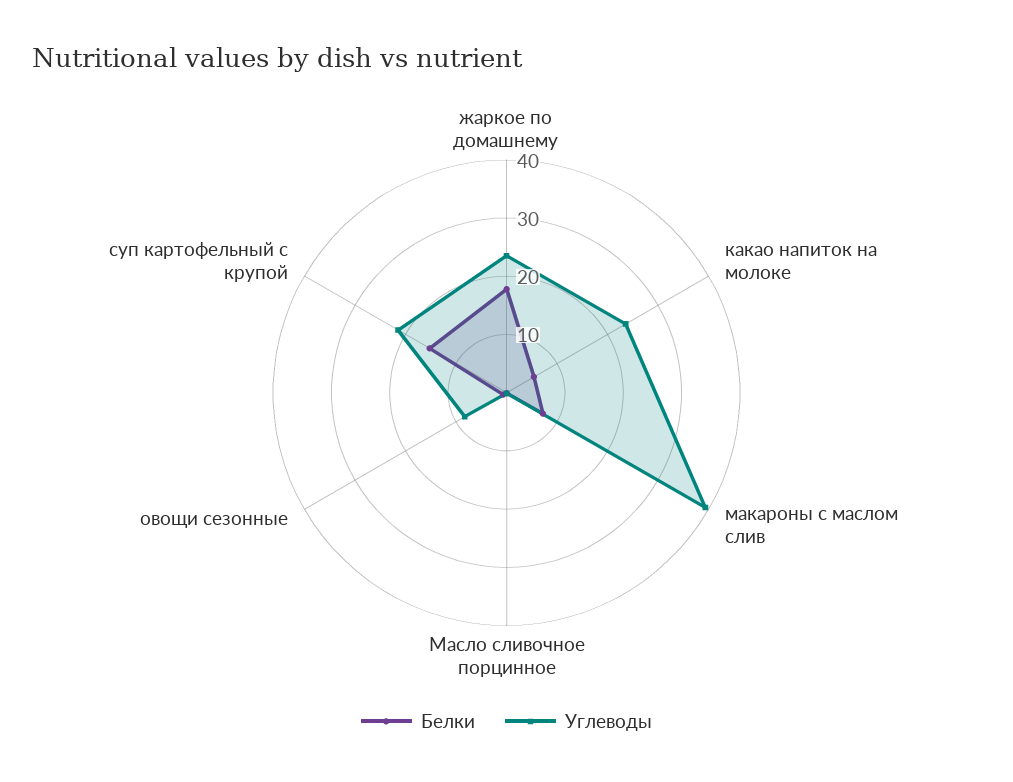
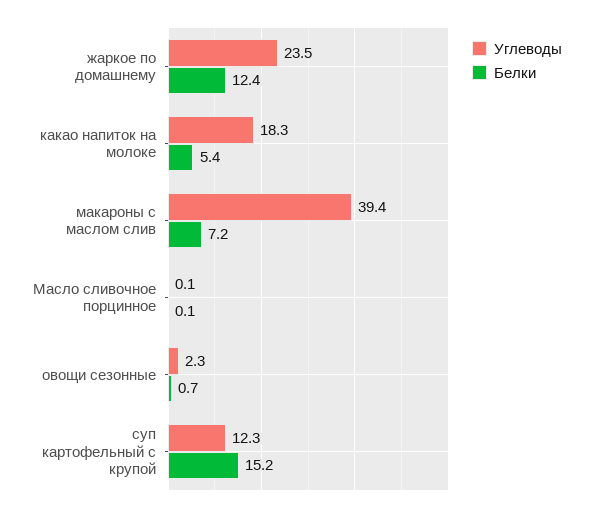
Белки, жаркое по домашнему: 18 -> 12.4
Углеводы, какао напиток на молоке: 24 -> 18.3
Углеводы, овощи сезонные: 8 -> 2.3
Углеводы, суп картофельный с крупой: 22 -> 12.3

